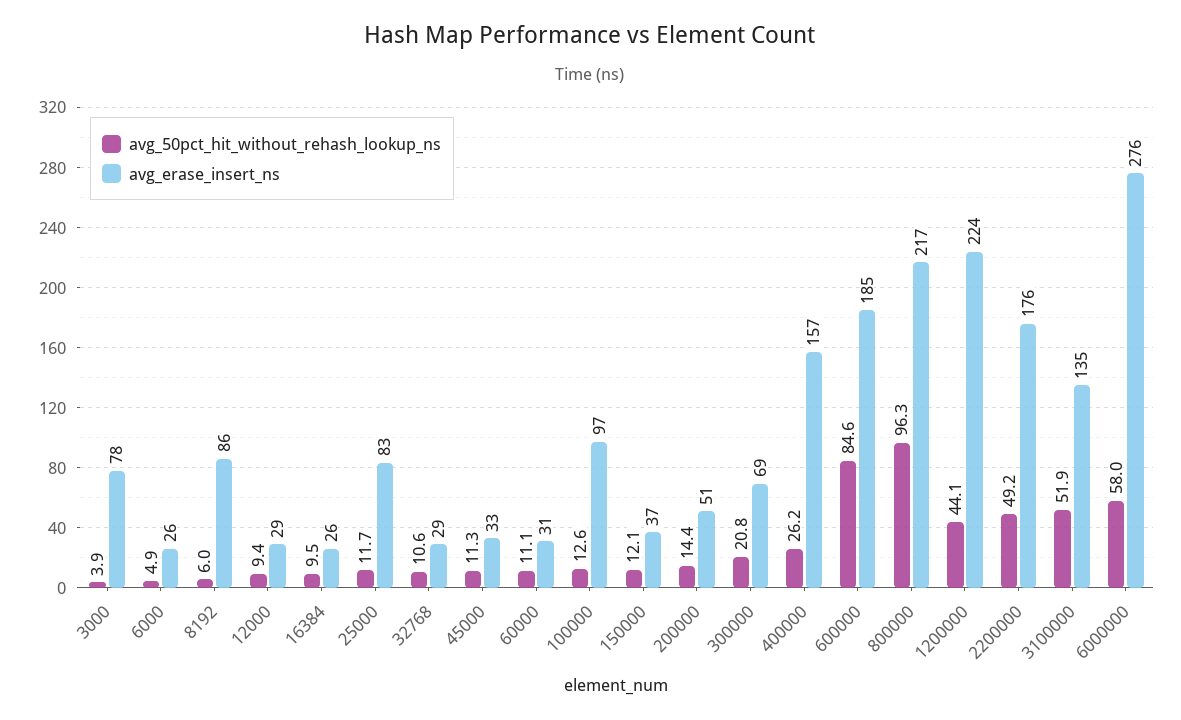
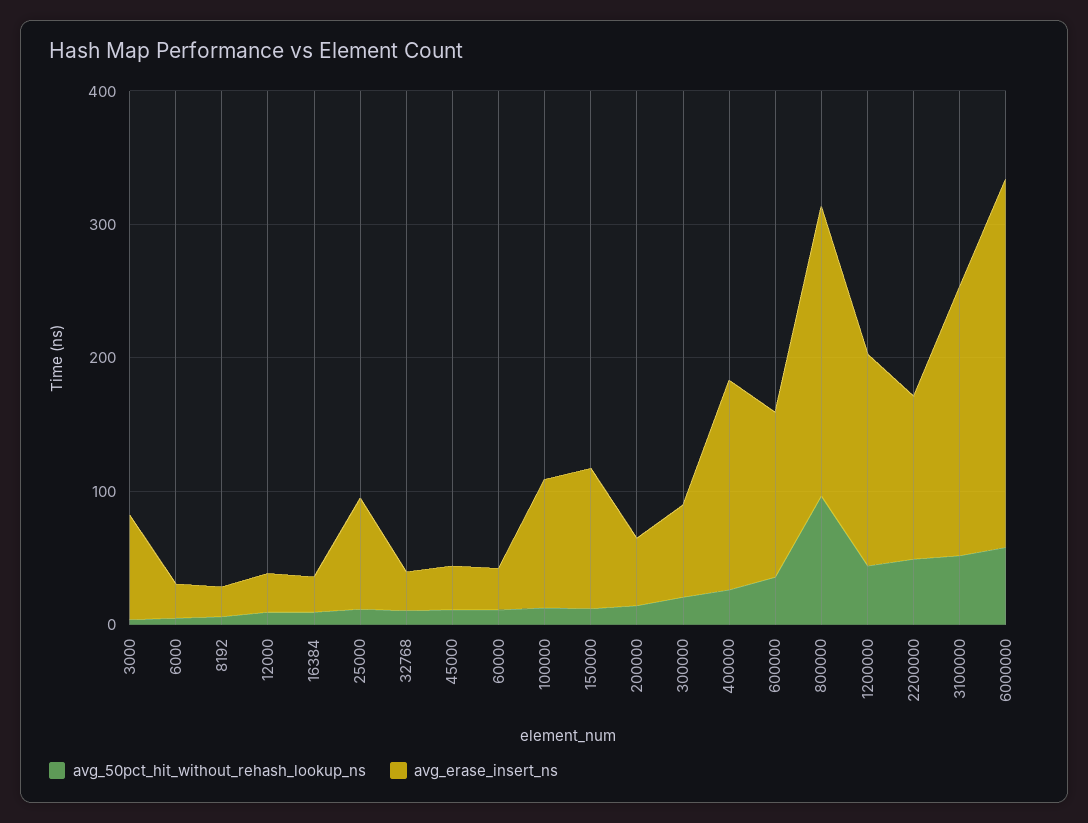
avg_erase_insert_ns, 8192: 86 -> 20
avg_erase_insert_ns, 150000: 37 -> 100
avg_50pct_hit_without_rehash_lookup_ns, 600000: 84.6 -> 40
avg_erase_insert_ns, 600000: 185 -> 120
avg_erase_insert_ns, 1200000: 224 -> 160
avg_erase_insert_ns, 2200000: 176 -> 120
avg_erase_insert_ns, 3100000: 135 -> 200

